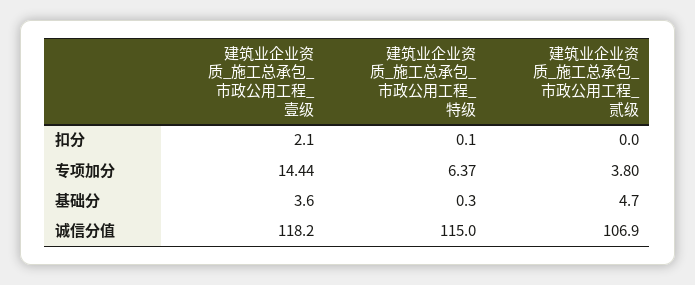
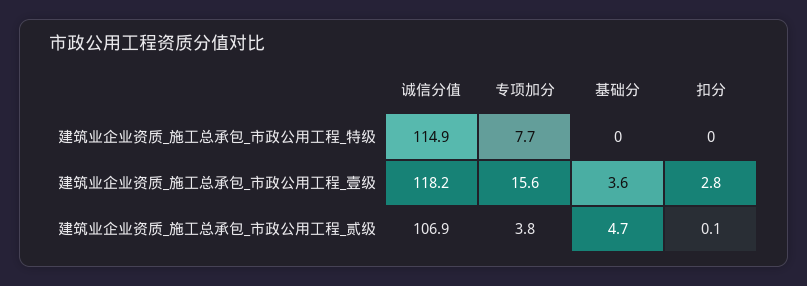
建筑业企业资质_施工总承包_市政公用工程_壹级, 扣分: 2.1 -> 2.8
建筑业企业资质_施工总承包_市政公用工程_特级, 扣分: 0.1 -> 0
建筑业企业资质_施工总承包_市政公用工程_贰级, 扣分: 0 -> 0.1
建筑业企业资质_施工总承包_市政公用工程_壹级, 专项加分: 14.44 -> 15.6
建筑业企业资质_施工总承包_市政公用工程_特级, 专项加分: 6.37 -> 7.7
建筑业企业资质_施工总承包_市政公用工程_特级, 基础分: 0.3 -> 0
建筑业企业资质_施工总承包_市政公用工程_特级, 诚信分值: 115 -> 114.9

